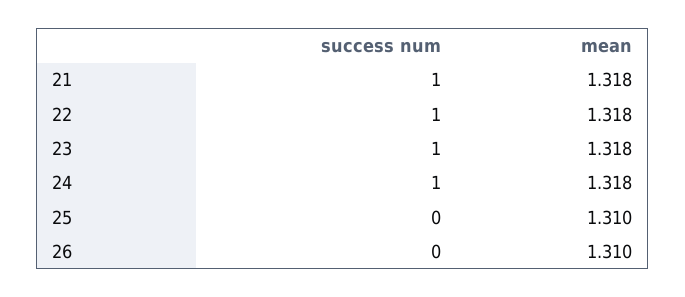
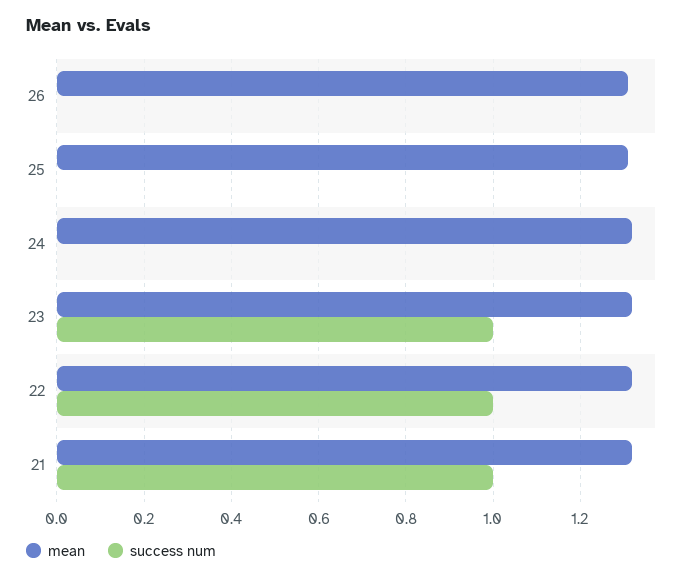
success num, 24: 1 -> 0

